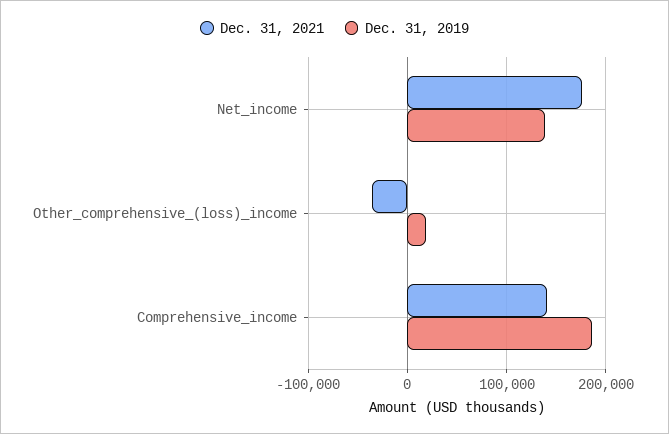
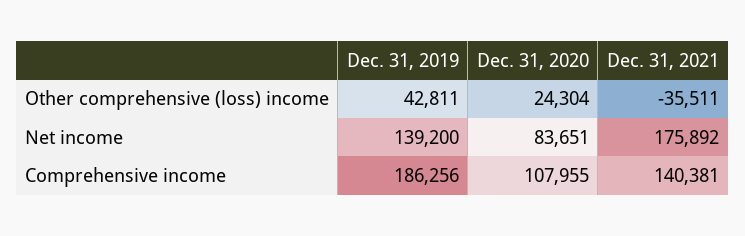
Dec. 31, 2019, Other_comprehensive_(loss)_income: 20000 -> 42811
Dec. 31, 2020, Other_comprehensive_(loss)_income: none -> 24304
Dec. 31, 2020, Net_income: none -> 83651
Dec. 31, 2020, Comprehensive_income: none -> 107955

